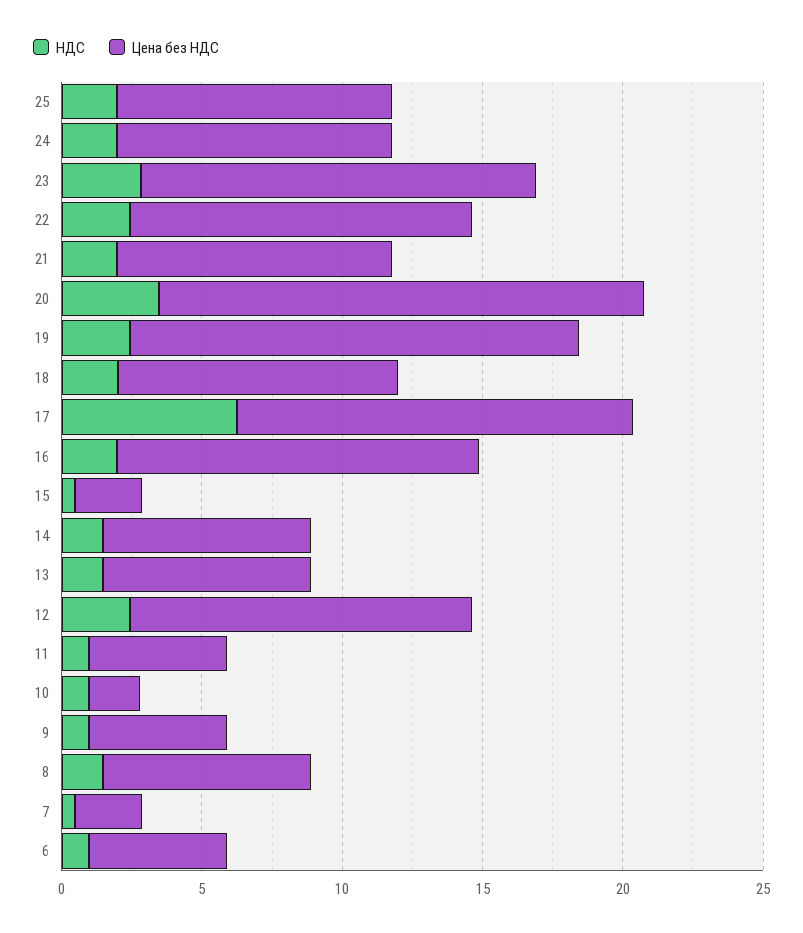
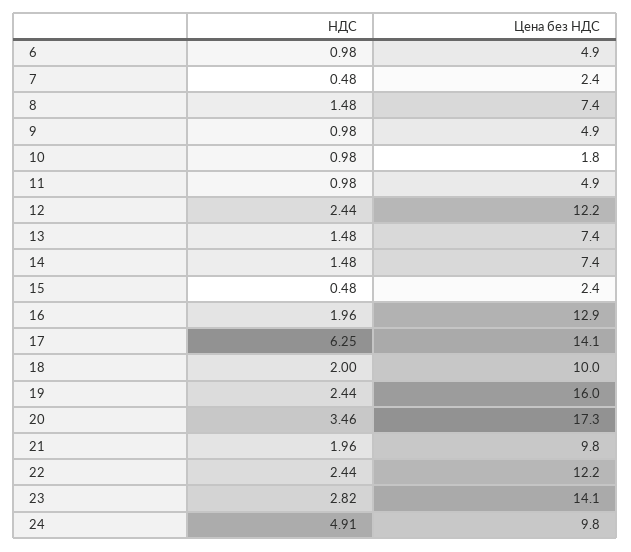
НДС, 25: 2 -> none
Цена без НДС, 25: 10 -> none
НДС, 24: 2 -> 4.91

